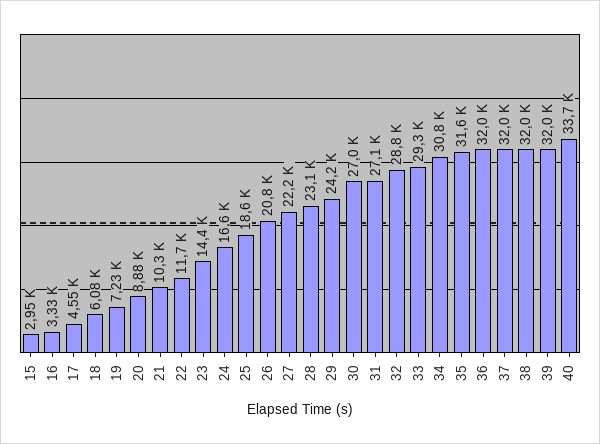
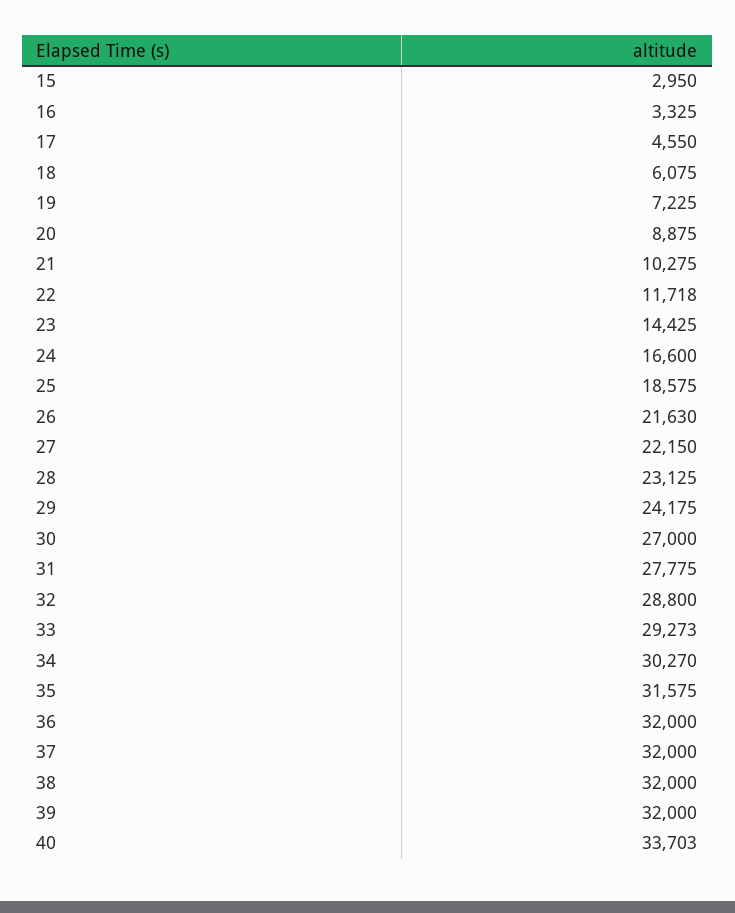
26: 20800 -> 21630
31: 27100 -> 27775
34: 30800 -> 30270

